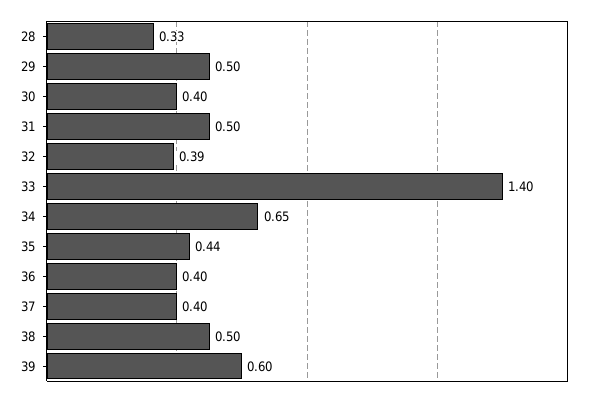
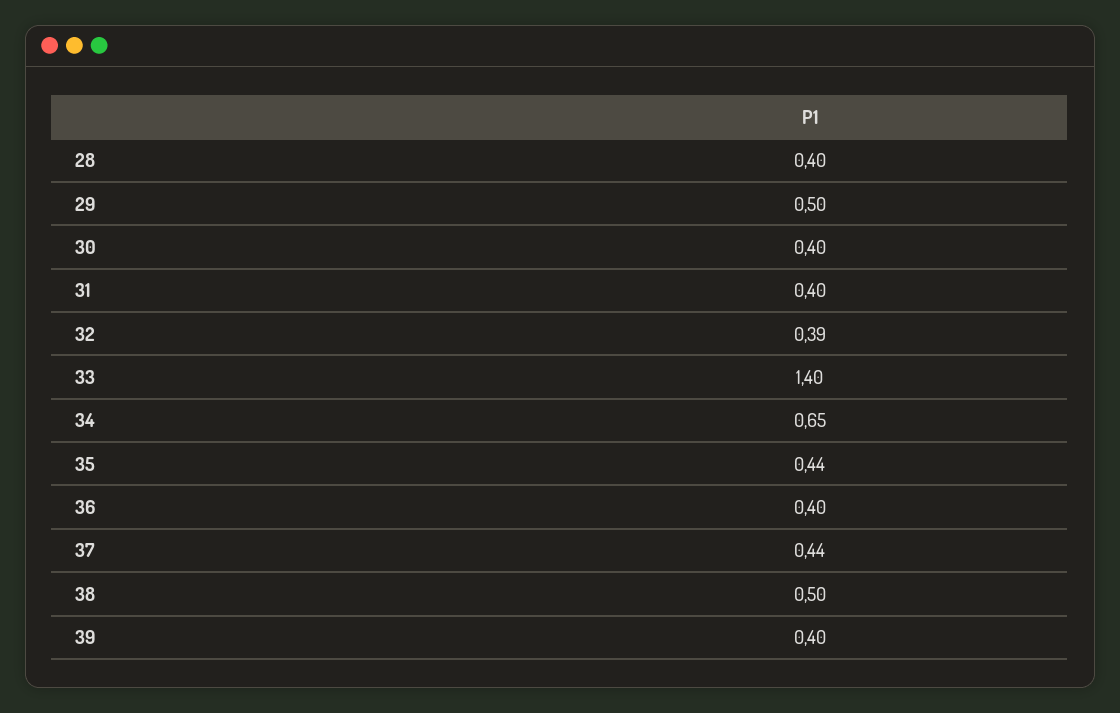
28: 0.33 -> 0.4
31: 0.5 -> 0.4
37: 0.4 -> 0.44
39: 0.6 -> 0.4

